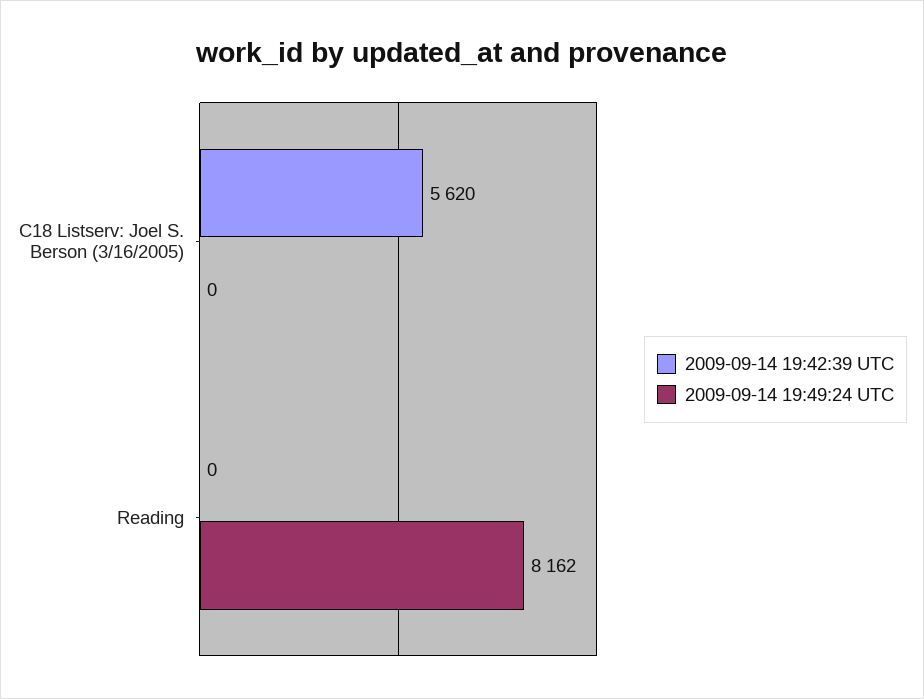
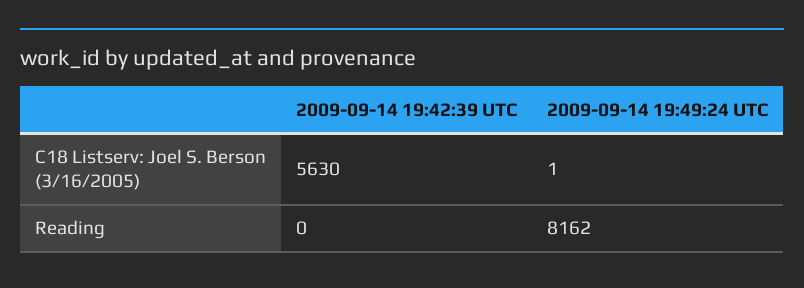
2009-09-14 19:42:39 UTC, C18 Listserv: Joel S. Berson (3/16/2005): 5620 -> 5630
2009-09-14 19:49:24 UTC, C18 Listserv: Joel S. Berson (3/16/2005): 0 -> 1

